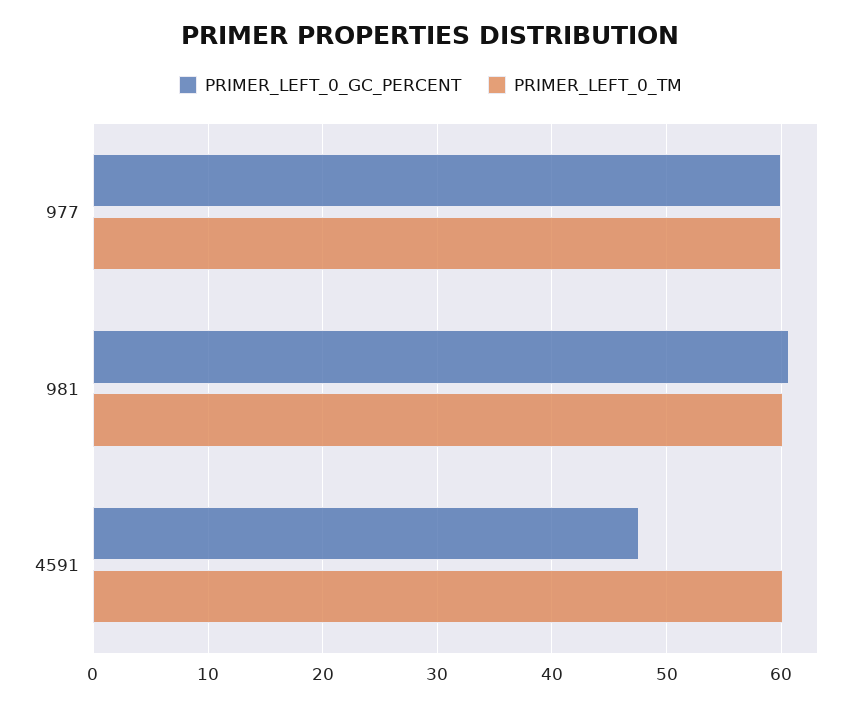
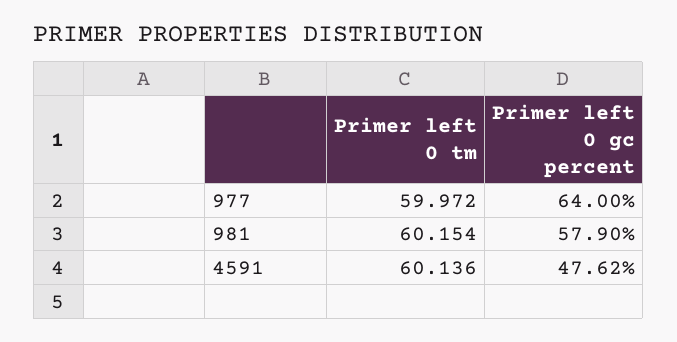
PRIMER_LEFT_0_GC_PERCENT, 977: 60 -> 64
PRIMER_LEFT_0_GC_PERCENT, 981: 61 -> 57.9

